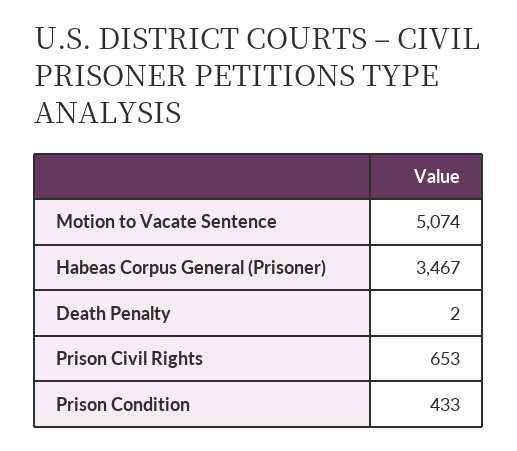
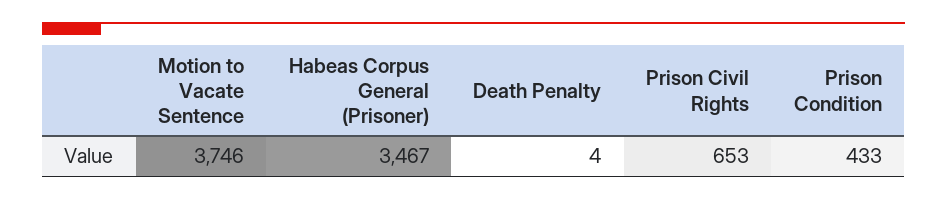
Motion to Vacate Sentence: 5074 -> 3746
Death Penalty: 2 -> 4

